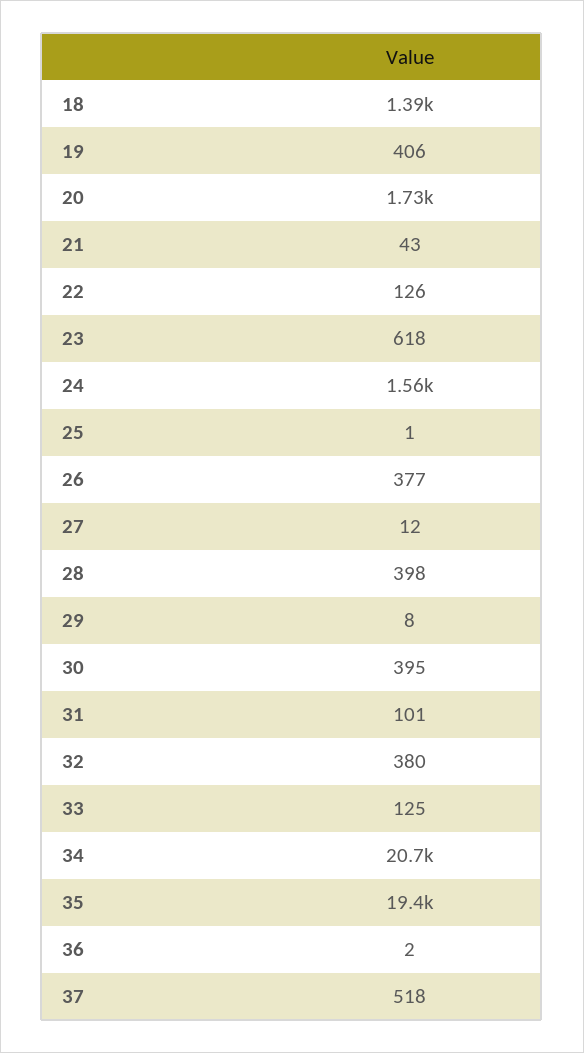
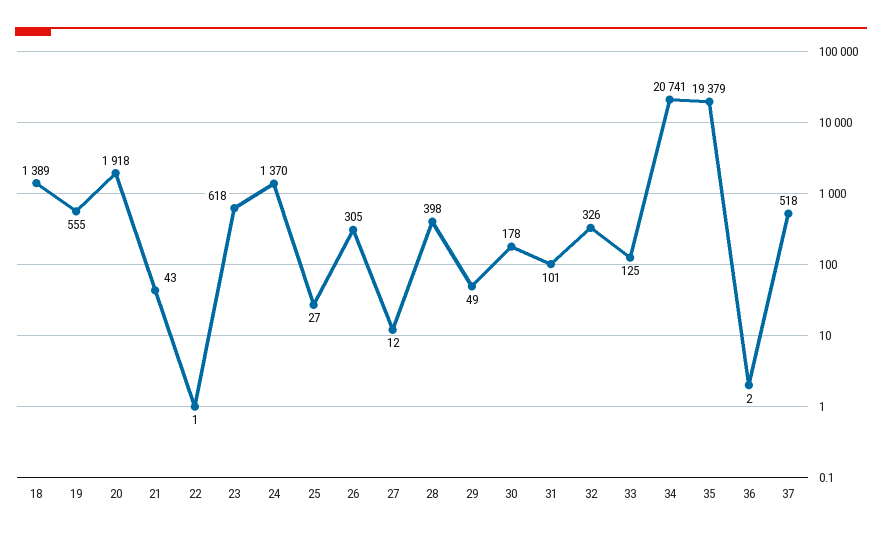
19: 406 -> 555
20: 1730 -> 1918
22: 126 -> 1
24: 1560 -> 1370
25: 1 -> 27
26: 377 -> 305
29: 8 -> 49
30: 395 -> 178
32: 380 -> 326

